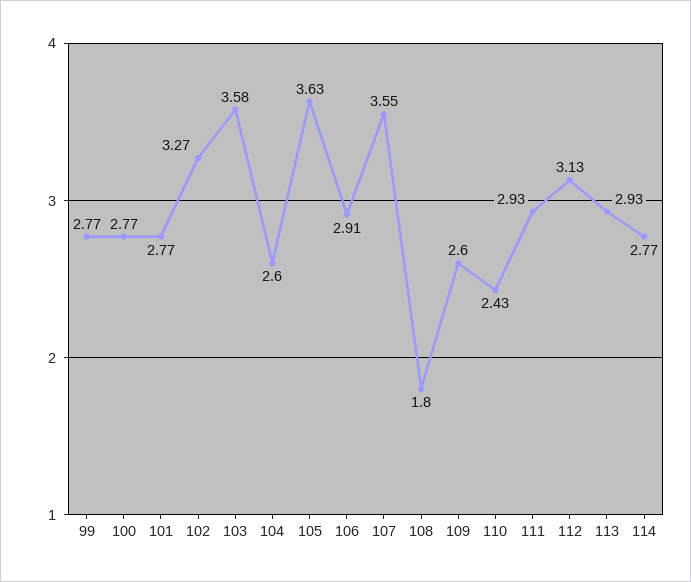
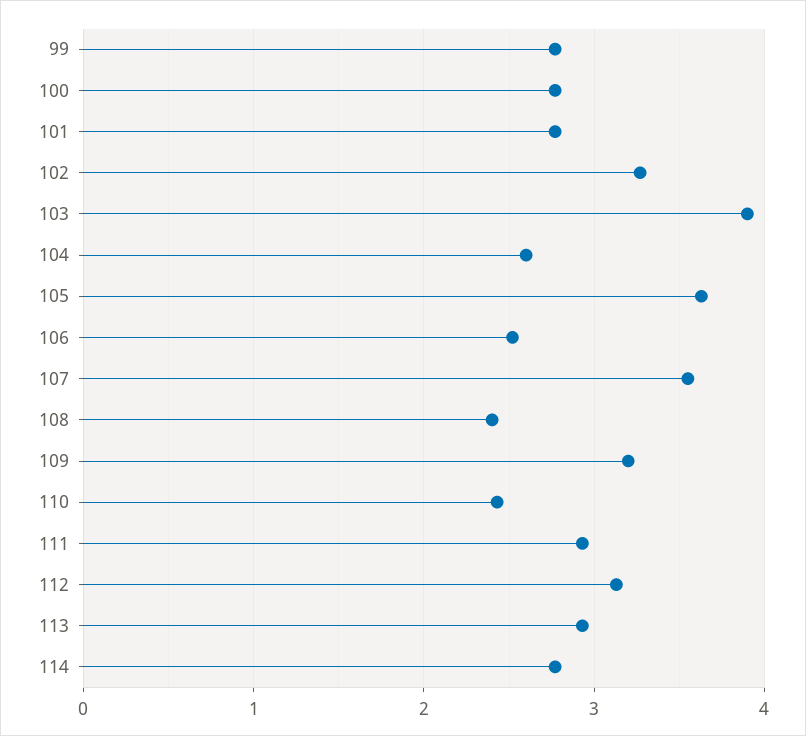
103: 3.58 -> 3.9
106: 2.91 -> 2.5
108: 1.8 -> 2.4
109: 2.6 -> 3.2

